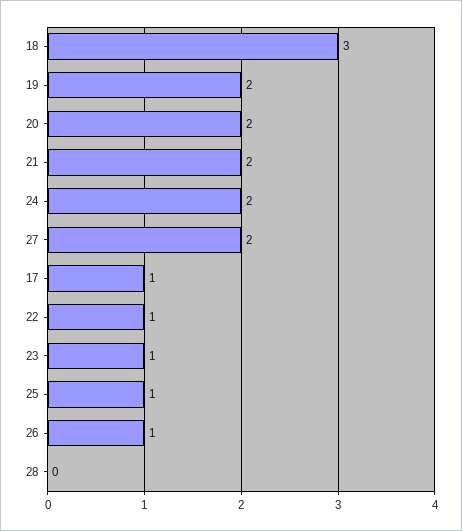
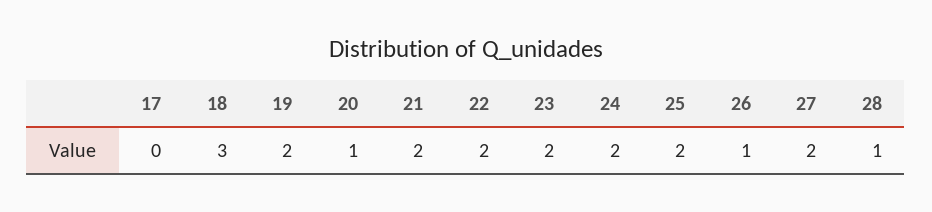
20: 2 -> 1
17: 1 -> 0
22: 1 -> 2
23: 1 -> 2
25: 1 -> 2
28: 0 -> 1

